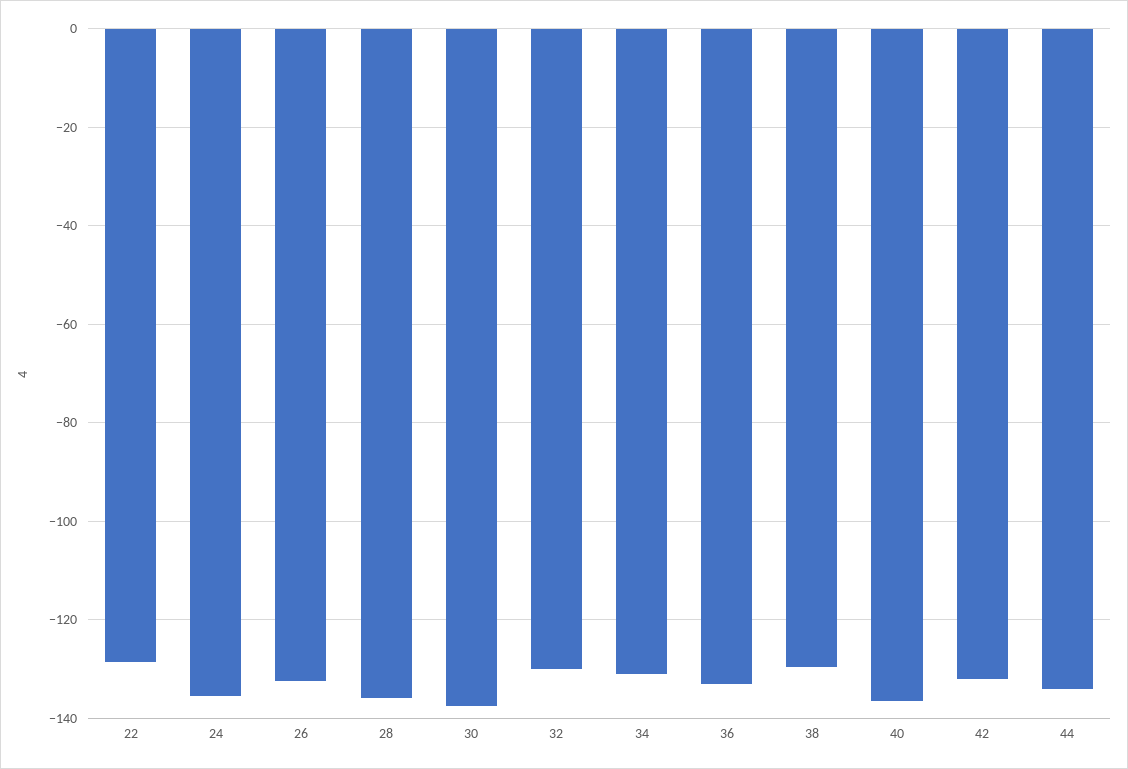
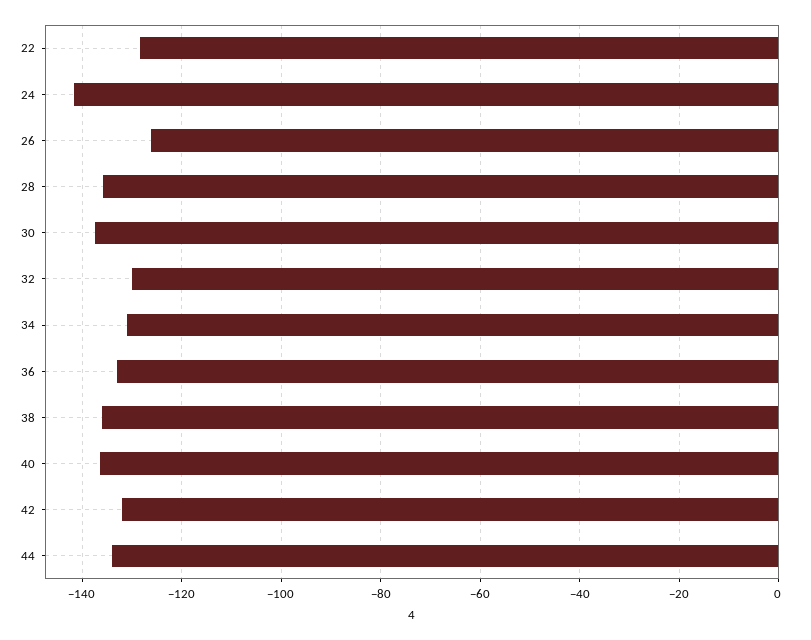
24: -136 -> -142
26: -132 -> -126
38: -130 -> -136

